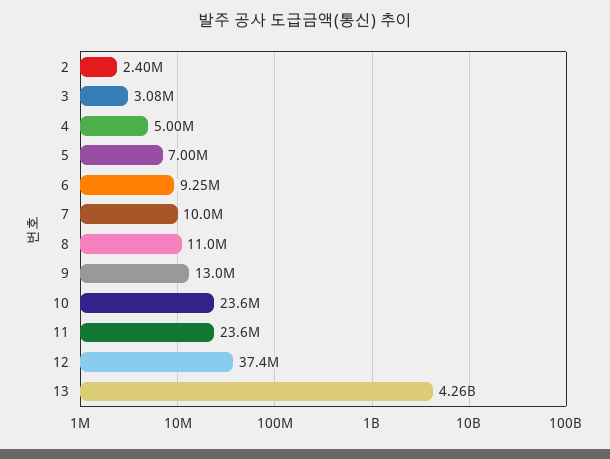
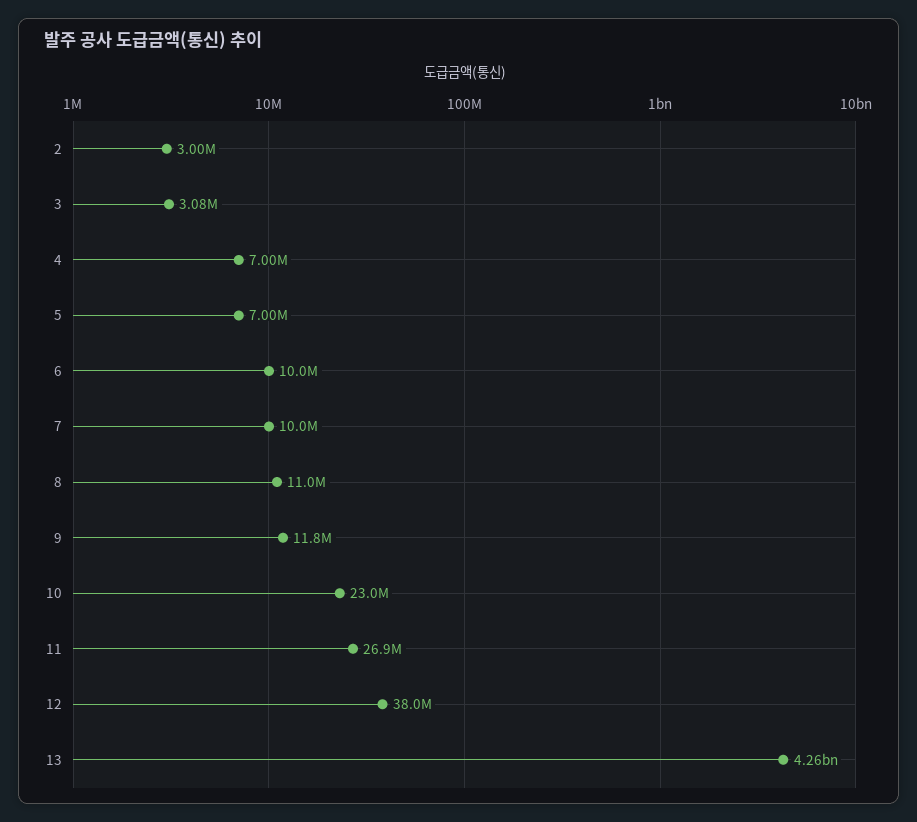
2: 2400000 -> 3000000
4: 5000000 -> 7000000
6: 9250000 -> 10000000
9: 13000000 -> 11800000
10: 23600000 -> 23000000
11: 23600000 -> 26900000
12: 37400000 -> 38000000

